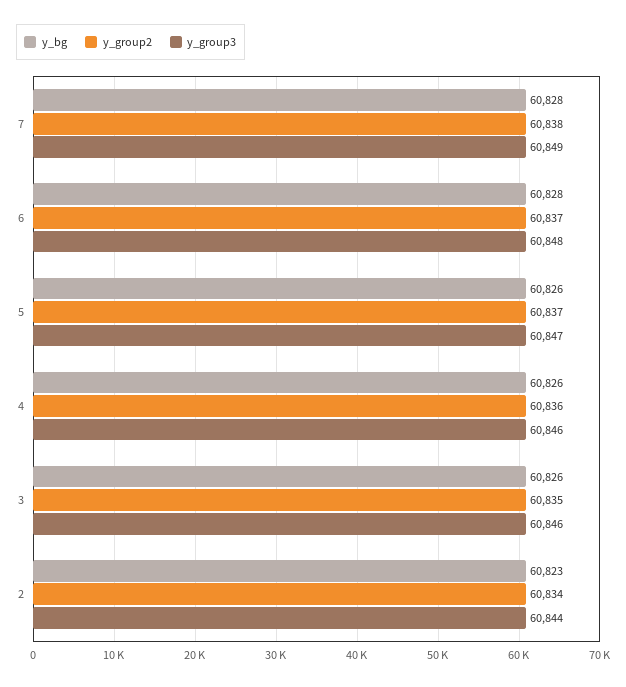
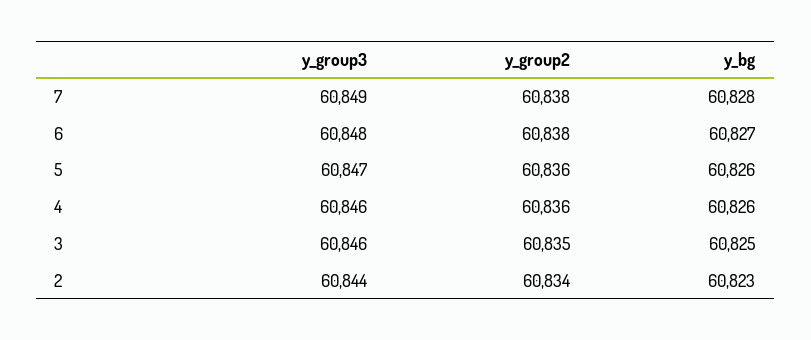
y_bg, 6: 60828 -> 60827
y_group2, 6: 60837 -> 60838
y_group2, 5: 60837 -> 60836
y_bg, 3: 60826 -> 60825

